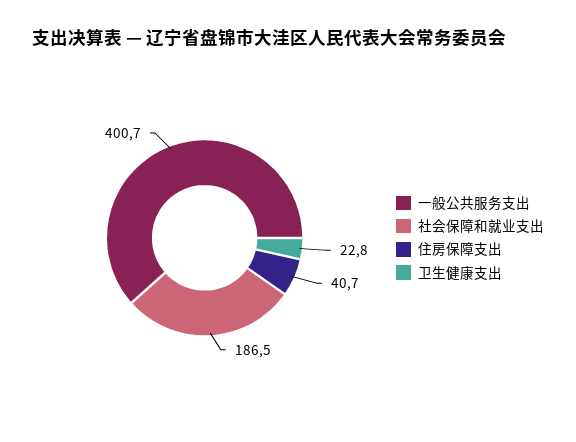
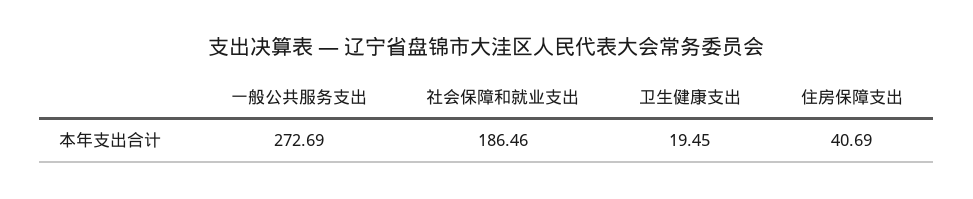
一般公共服务支出: 400.7 -> 272.69
卫生健康支出: 22.8 -> 19.45

